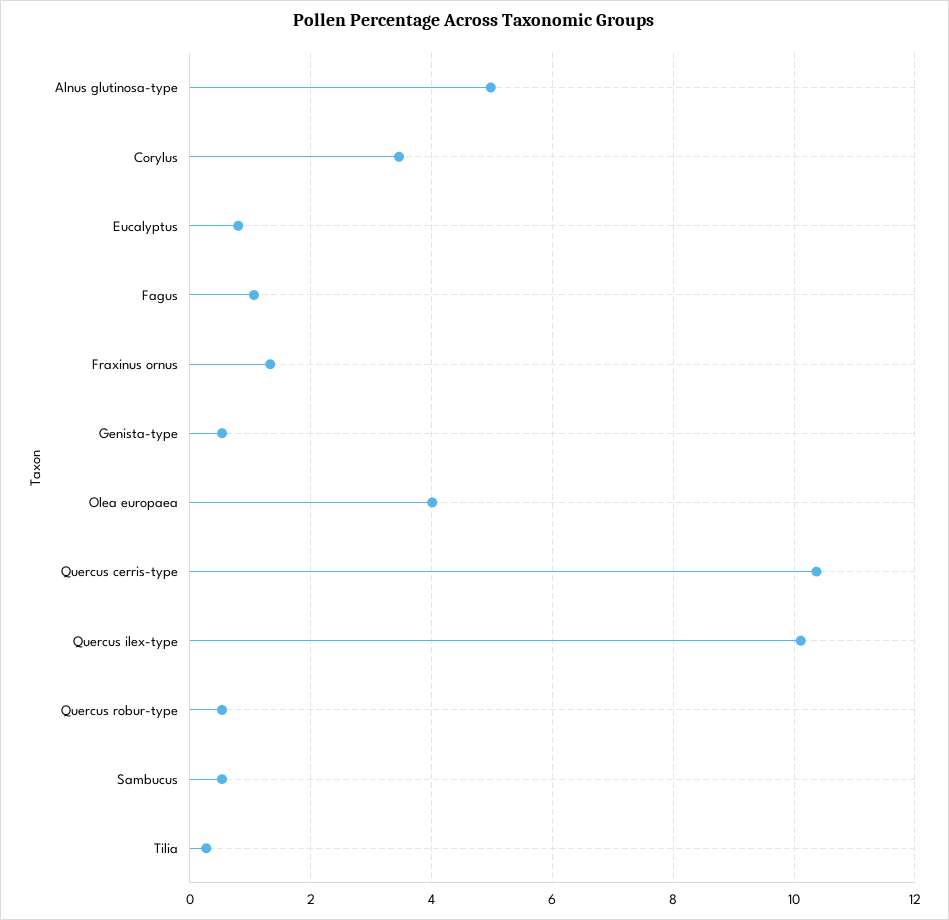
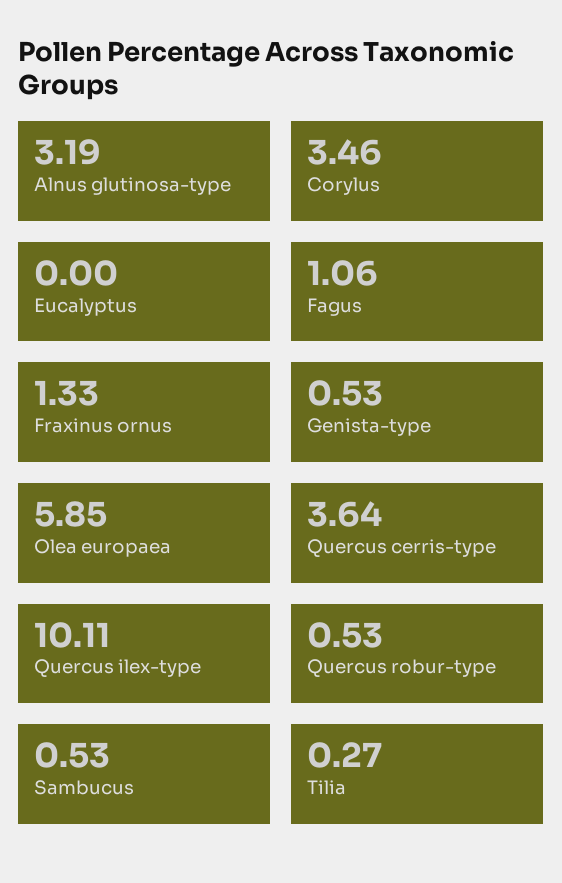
Alnus glutinosa-type: 5 -> 3.19
Eucalyptus: 0.8 -> 0
Olea europaea: 4 -> 5.85
Quercus cerris-type: 10.4 -> 3.64

